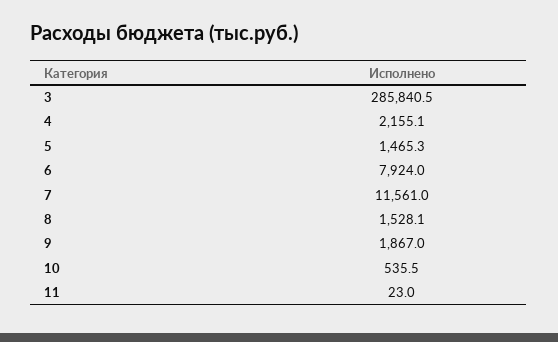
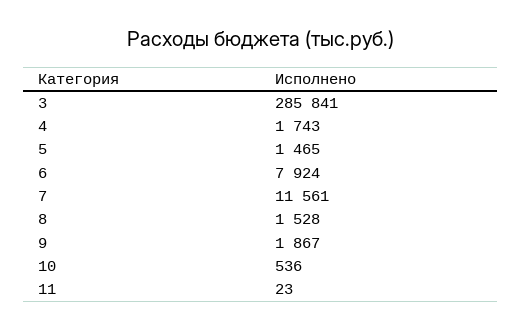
4: 2155.1 -> 1743

